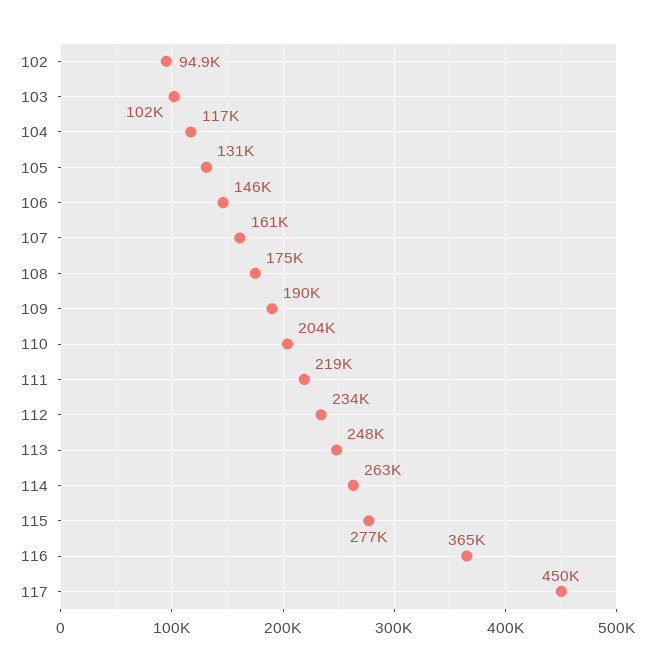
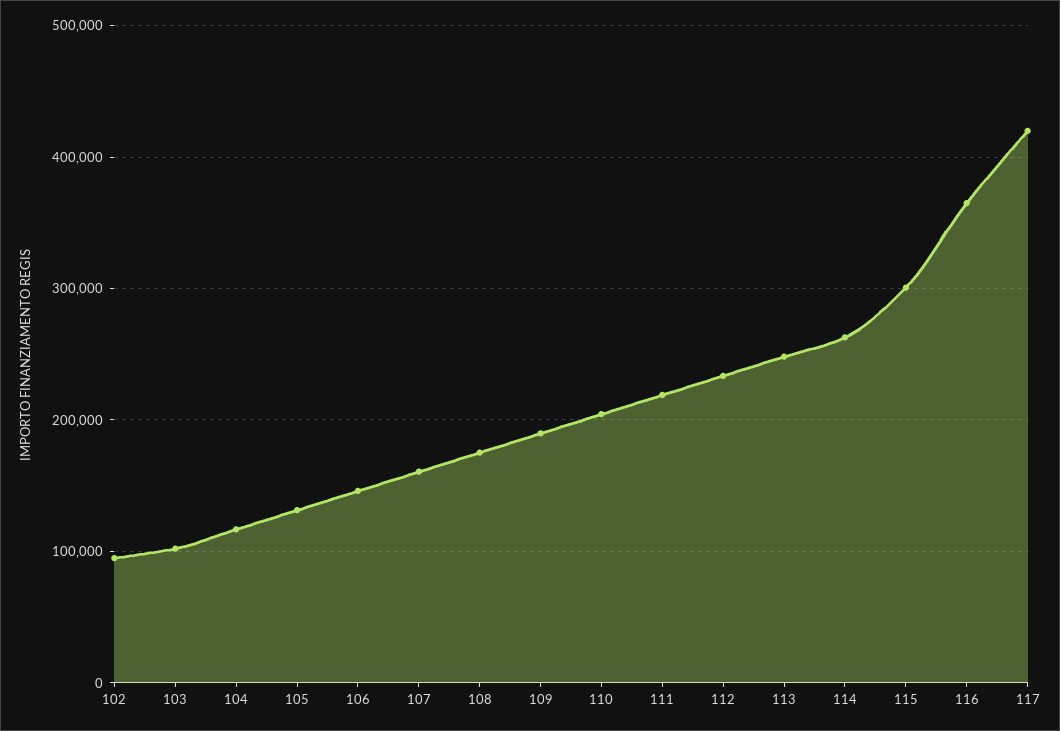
115: 277000 -> 300000
117: 450000 -> 420000

